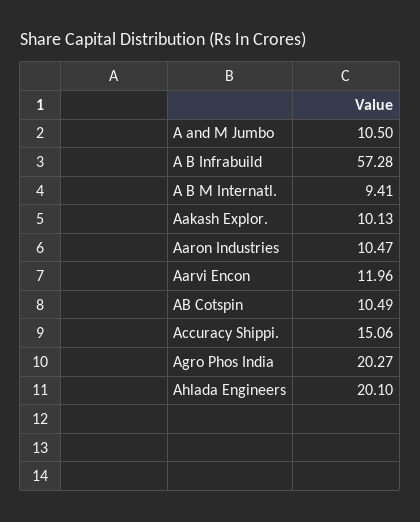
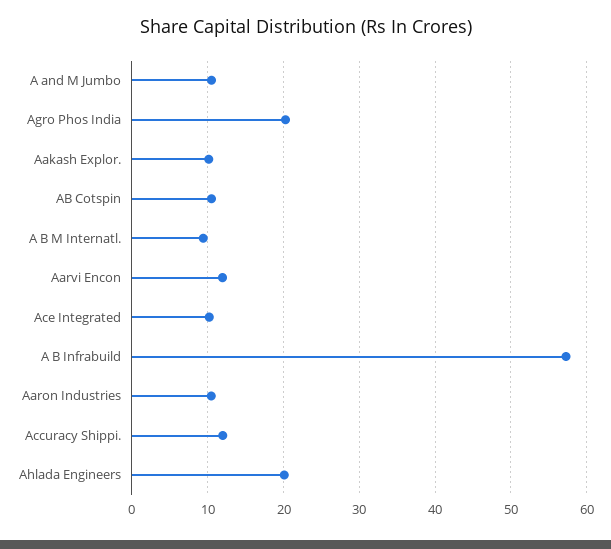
Accuracy Shippi.: 15.06 -> 12
Ace Integrated: none -> 10

